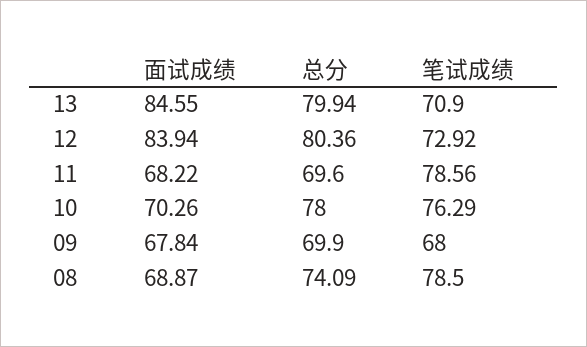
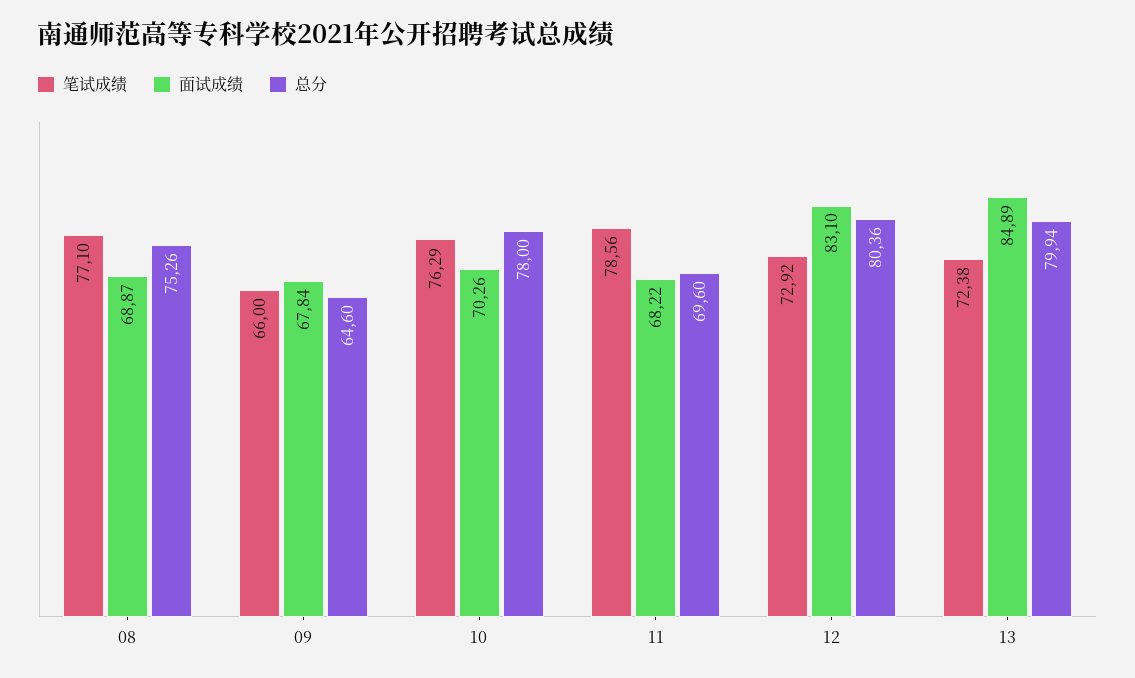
面试成绩, 13: 84.55 -> 84.89
笔试成绩, 13: 70.9 -> 72.38
面试成绩, 12: 83.94 -> 83.1
总分, 09: 69.9 -> 64.6
笔试成绩, 09: 68 -> 66
总分, 08: 74.09 -> 75.26
笔试成绩, 08: 78.5 -> 77.1

